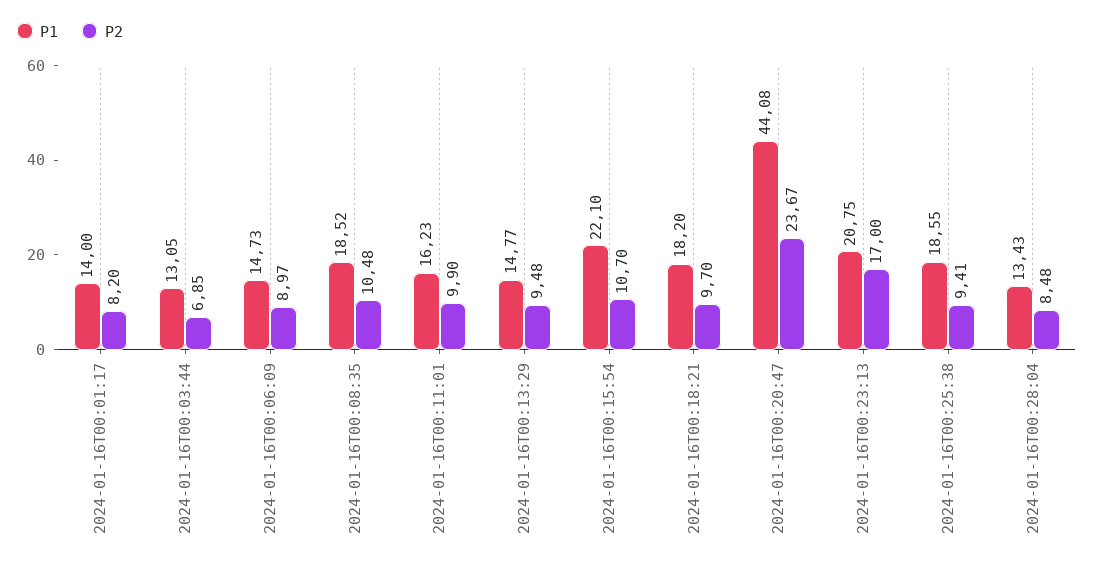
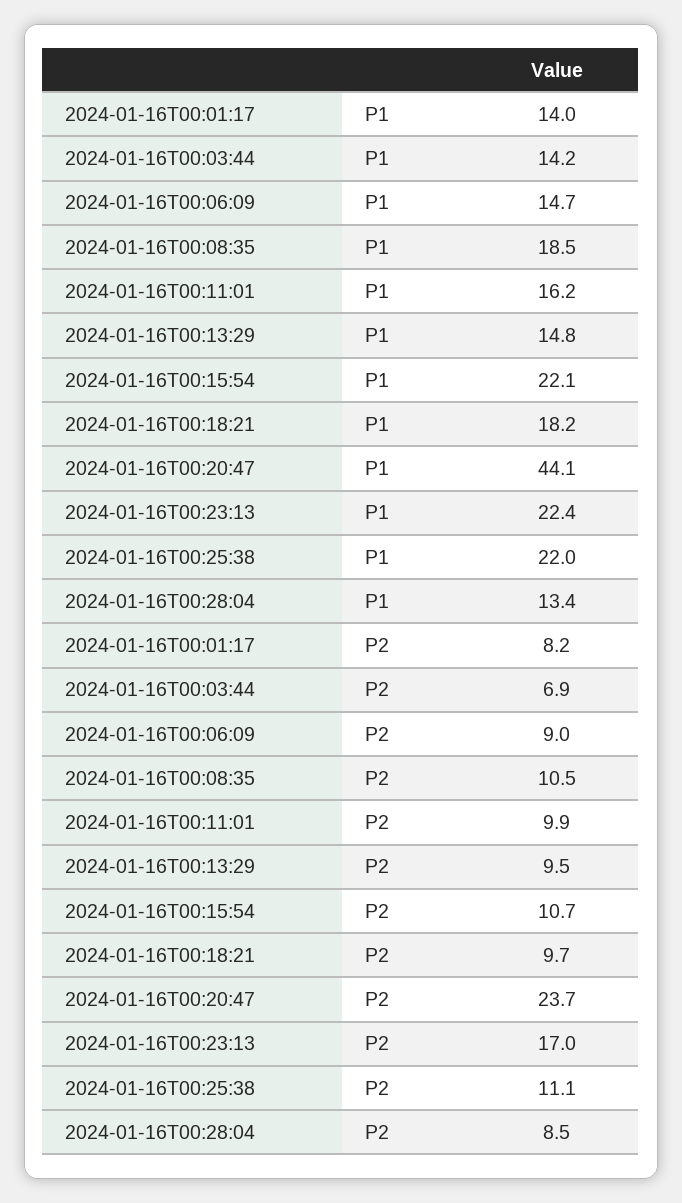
P1, 2024-01-16T00:03:44: 13.05 -> 14.2
P1, 2024-01-16T00:23:13: 20.75 -> 22.4
P1, 2024-01-16T00:25:38: 18.55 -> 22
P2, 2024-01-16T00:25:38: 9.41 -> 11.1

